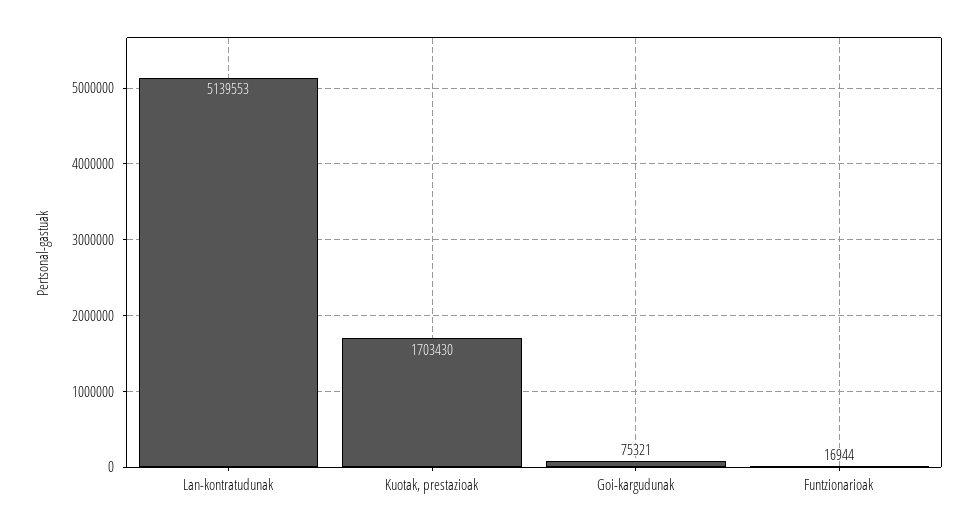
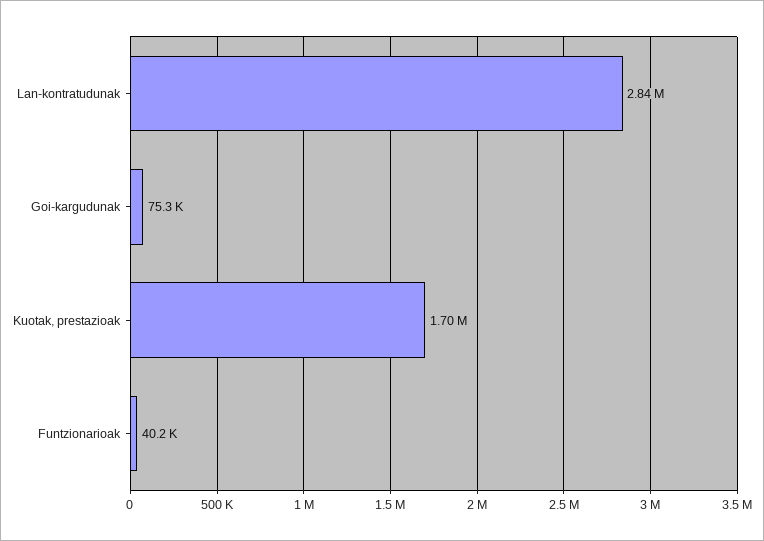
Lan-kontratudunak: 5139553 -> 2840000
Funtzionarioak: 16944 -> 40200

